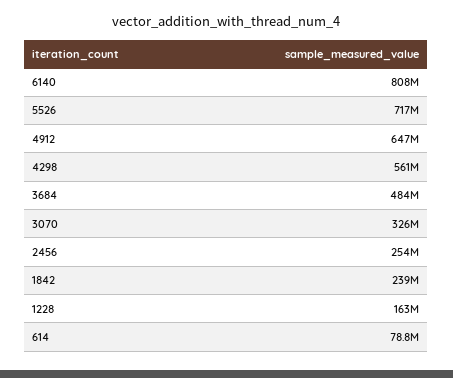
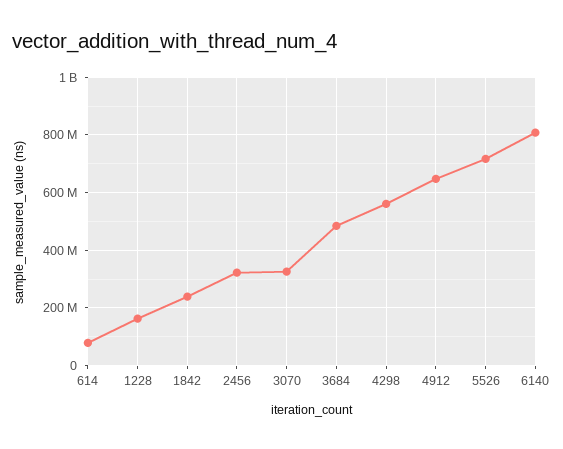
2456: 254000000 -> 325000000

